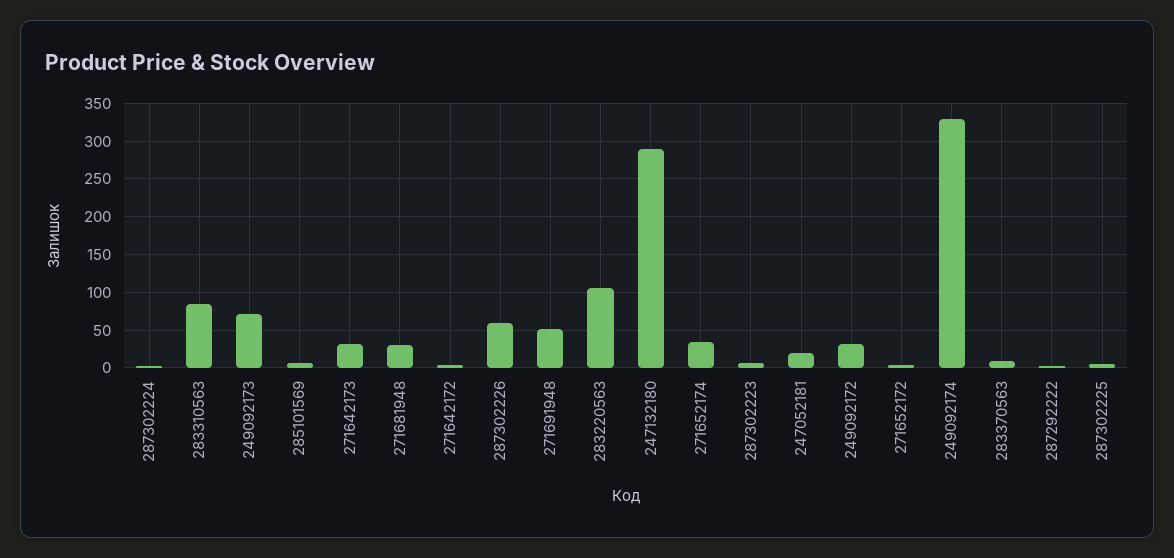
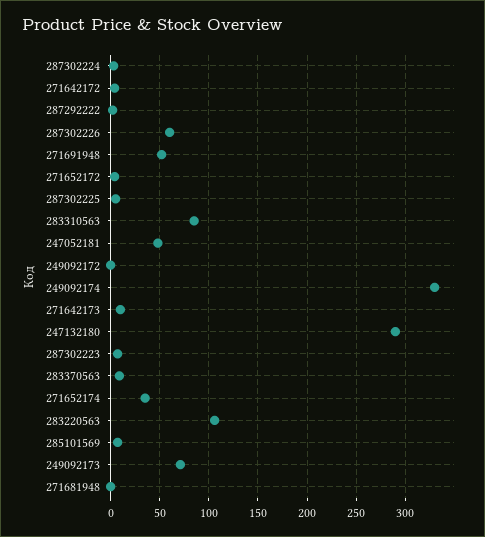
271642173: 30 -> 10
271681948: 30 -> 0
247052181: 20 -> 50
249092172: 30 -> 0

